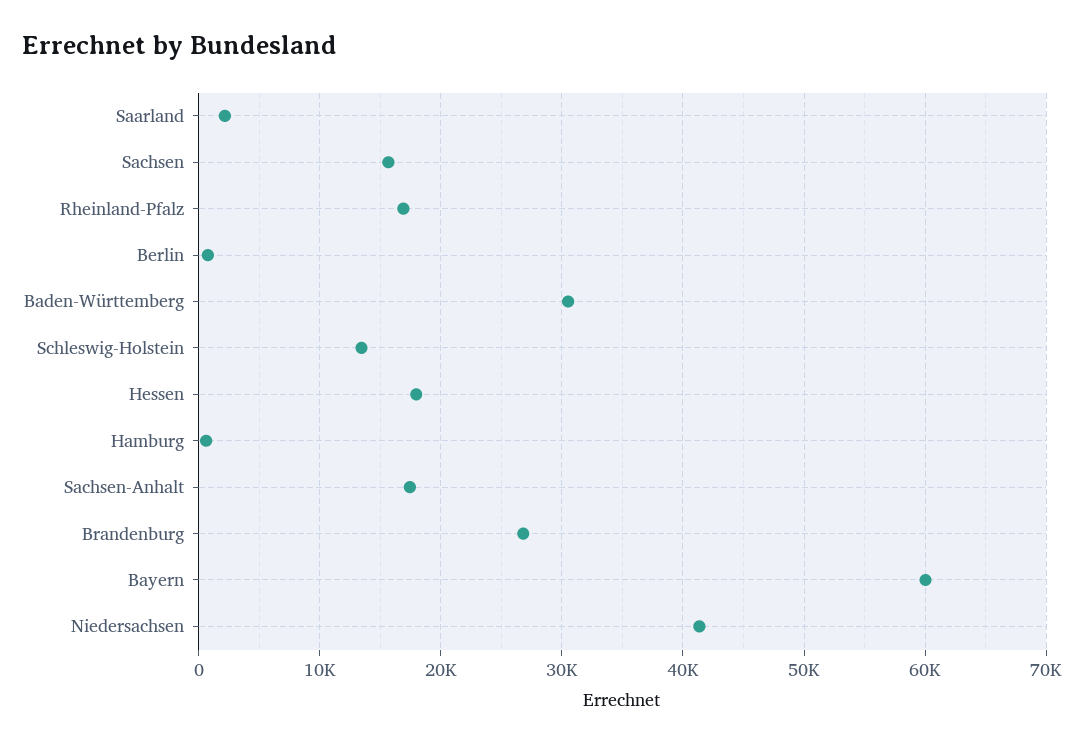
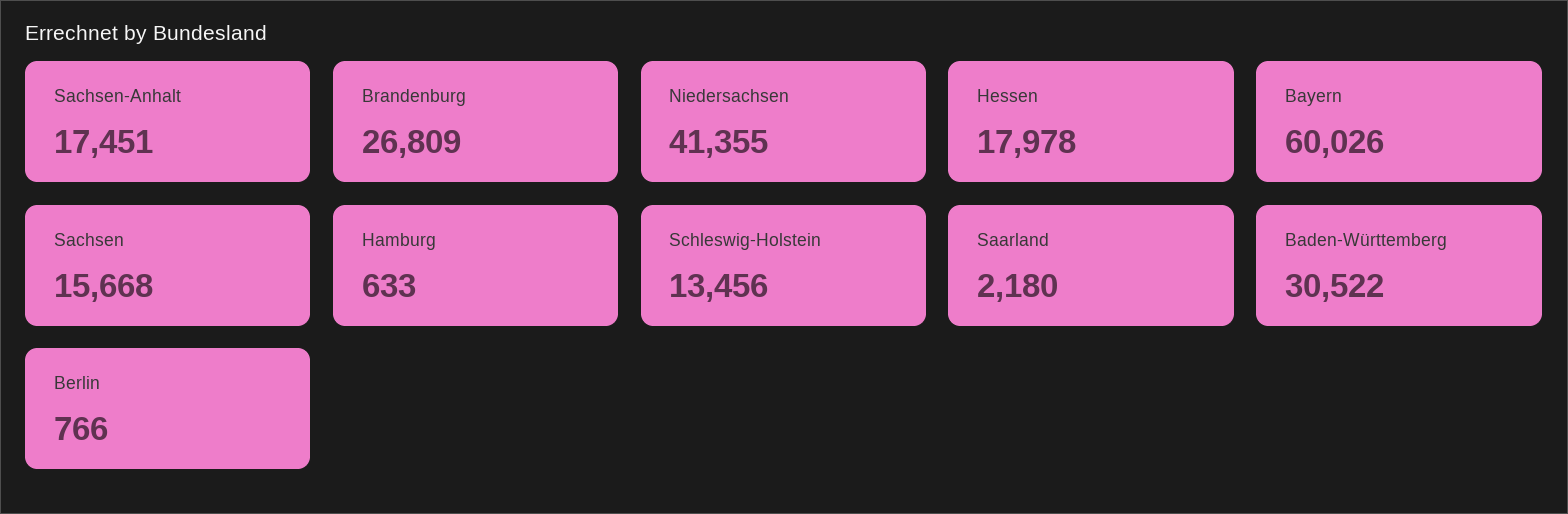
Rheinland-Pfalz: 17000 -> none

